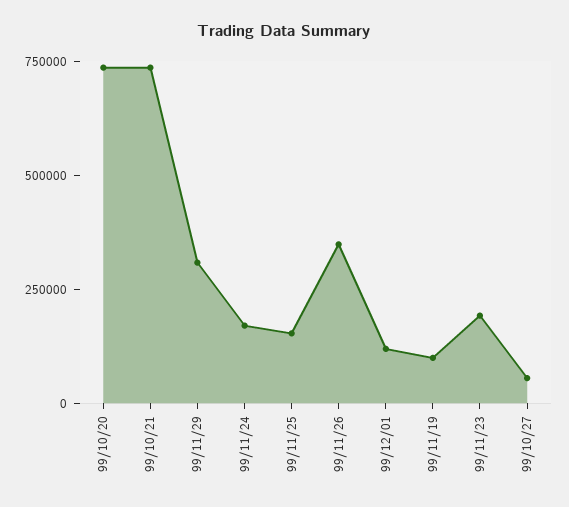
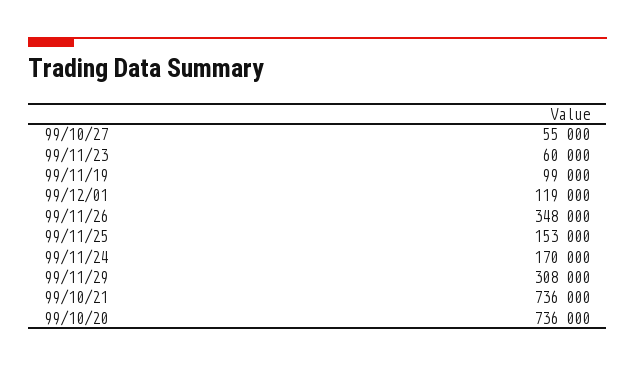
99/11/23: 200000 -> 60000

